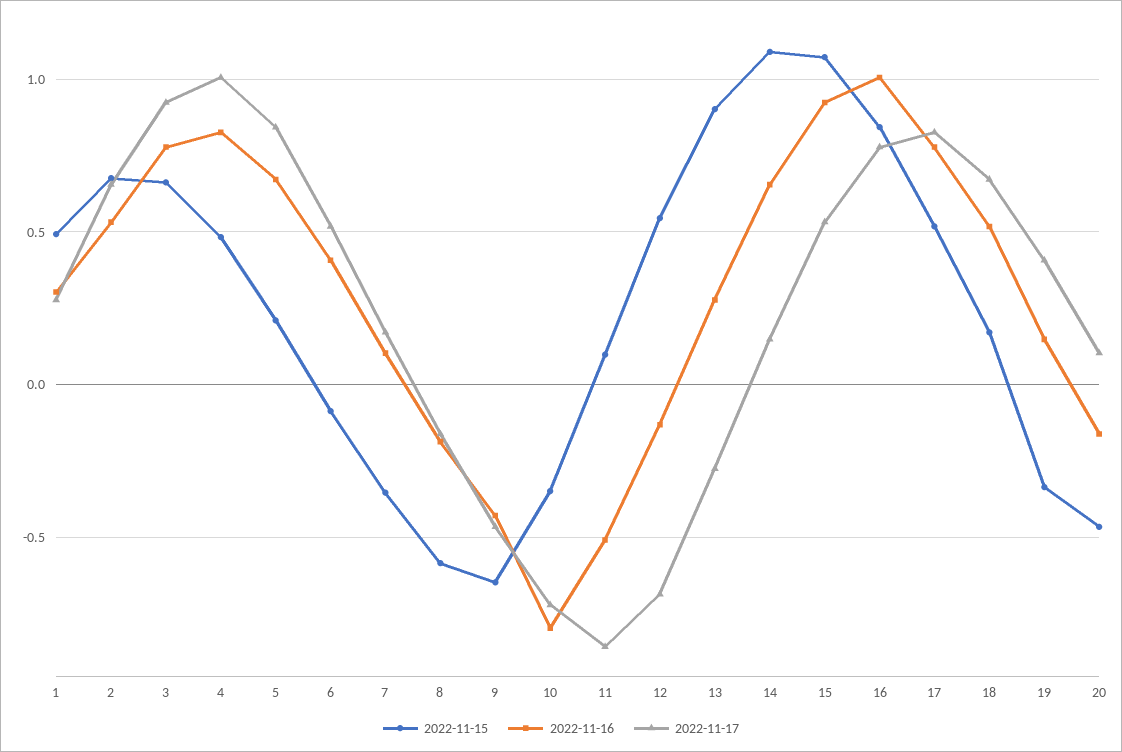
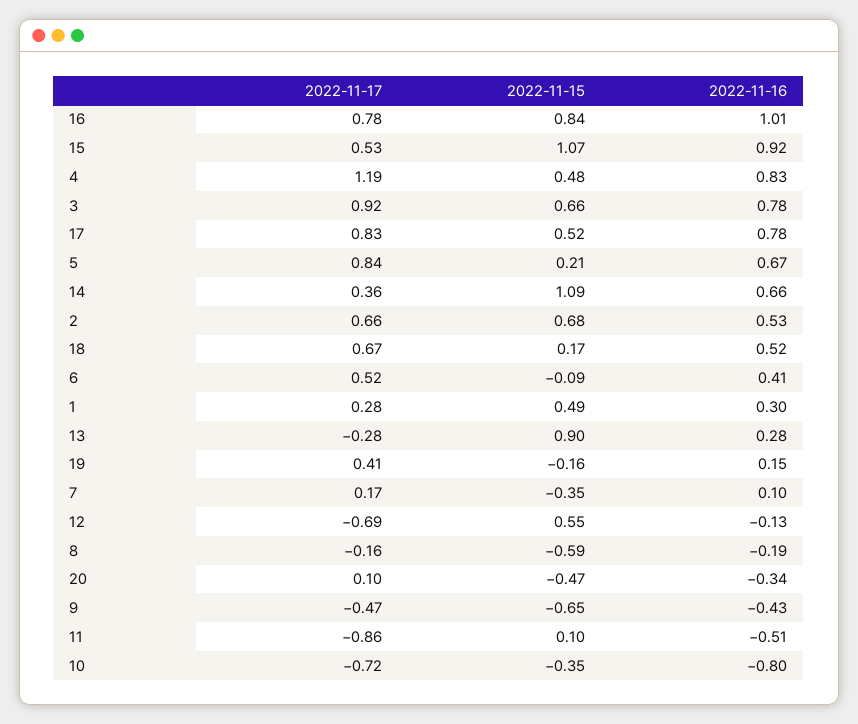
2022-11-17, 4: 1 -> 1.19
2022-11-17, 14: 0.15 -> 0.36
2022-11-15, 19: -0.35 -> -0.16
2022-11-16, 20: -0.15 -> -0.34

